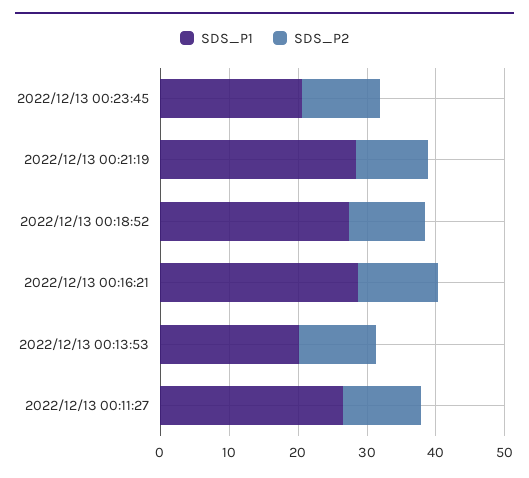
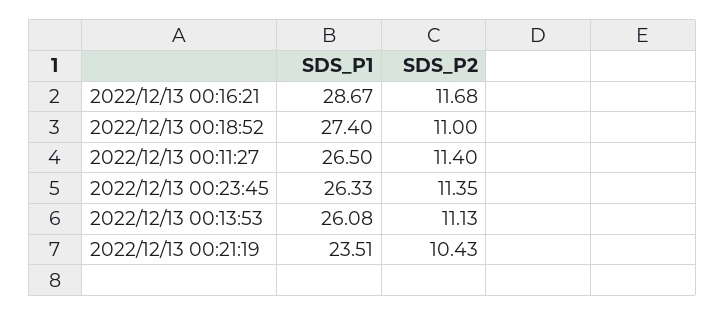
SDS_P1, 2022/12/13 00:23:45: 20 -> 26.33
SDS_P1, 2022/12/13 00:21:19: 28 -> 23.51
SDS_P1, 2022/12/13 00:13:53: 20 -> 26.08

